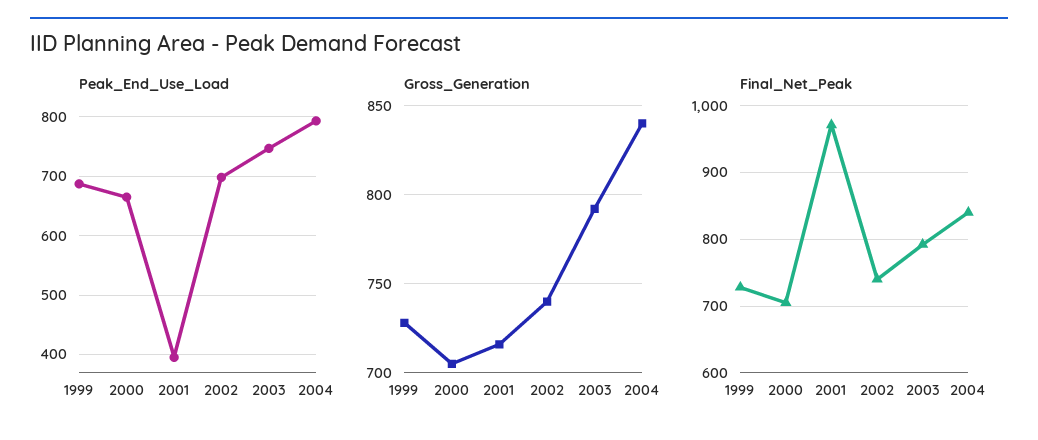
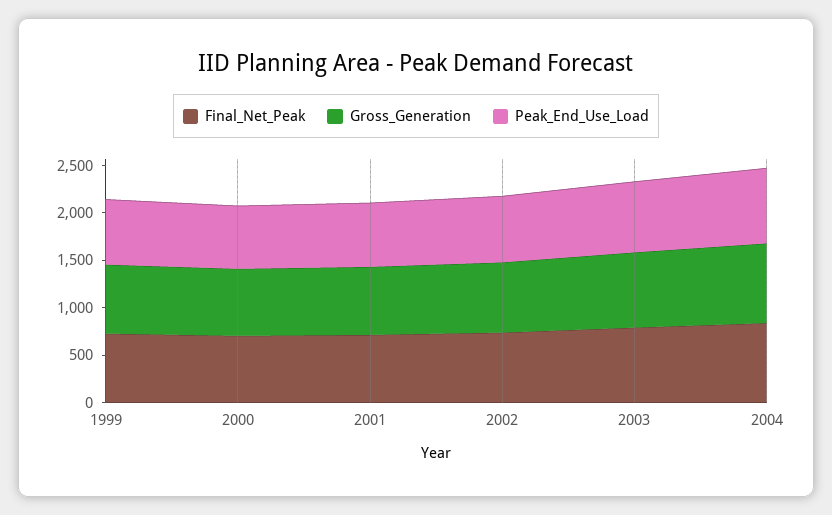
Peak_End_Use_Load, 2001: 400 -> 700
Final_Net_Peak, 2001: 970 -> 700

